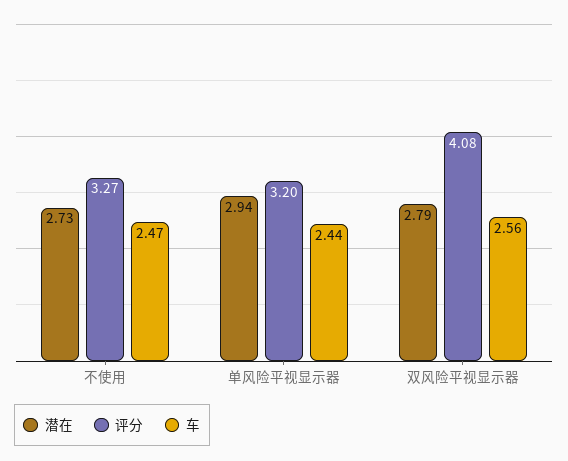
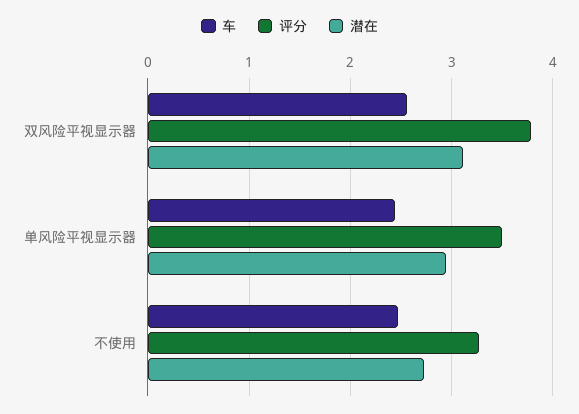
评分, 单风险平视显示器: 3.2 -> 3.5
潜在, 双风险平视显示器: 2.79 -> 3.1
评分, 双风险平视显示器: 4.08 -> 3.8

